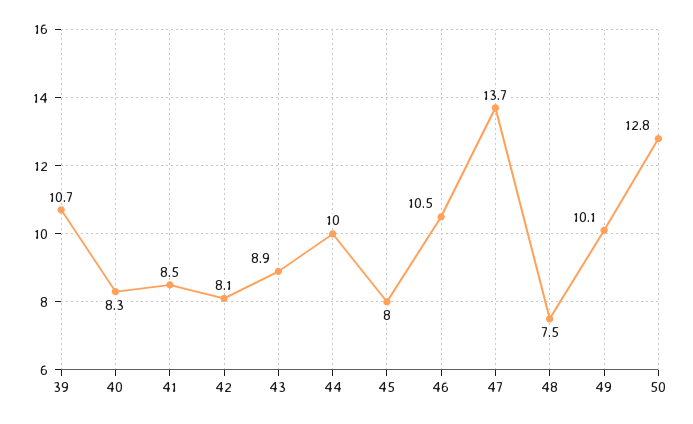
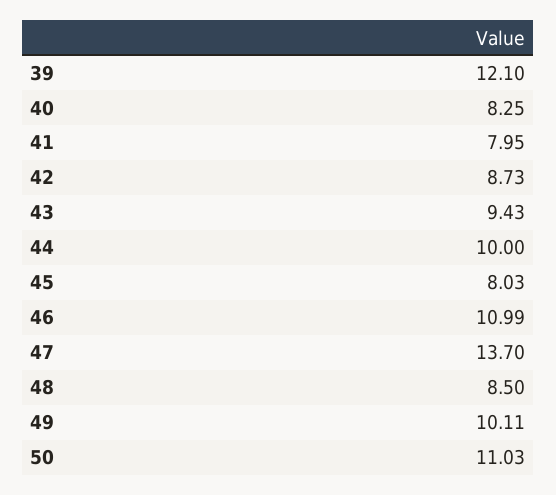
39: 10.7 -> 12.1
41: 8.5 -> 7.95
42: 8.1 -> 8.73
43: 8.9 -> 9.43
46: 10.5 -> 10.99
48: 7.5 -> 8.5
50: 12.8 -> 11.03

